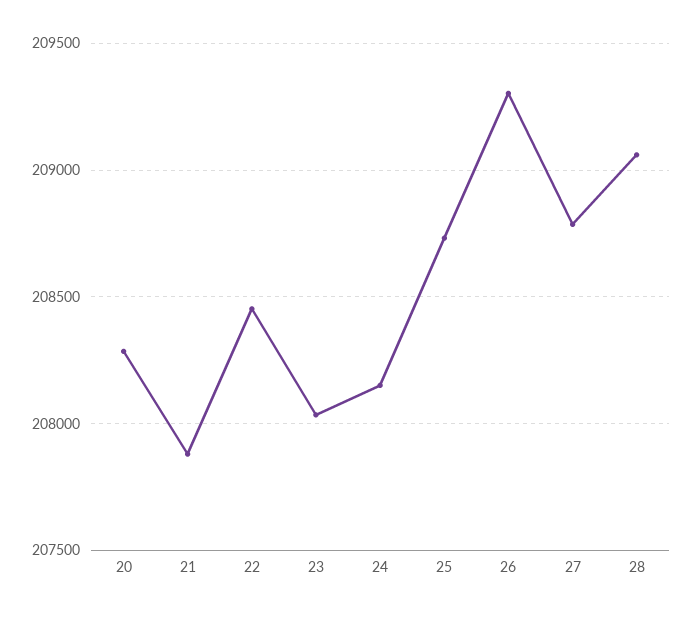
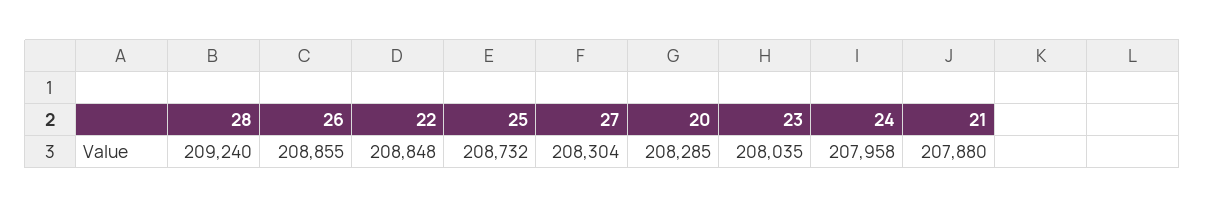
22: 208450 -> 208848
24: 208150 -> 207958
26: 209300 -> 208855
27: 208800 -> 208304
28: 209050 -> 209240

